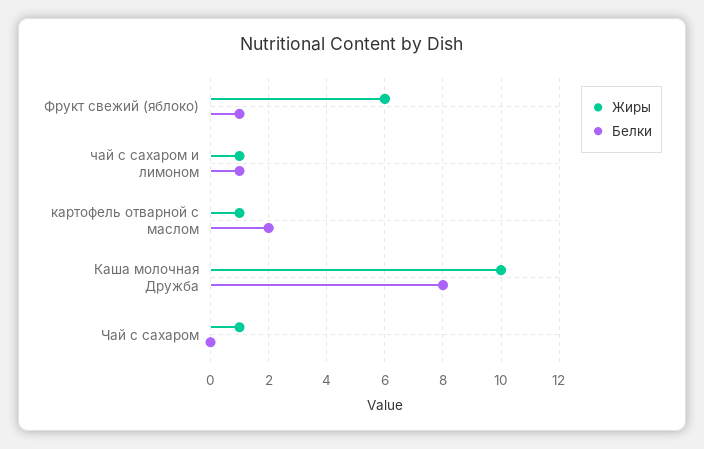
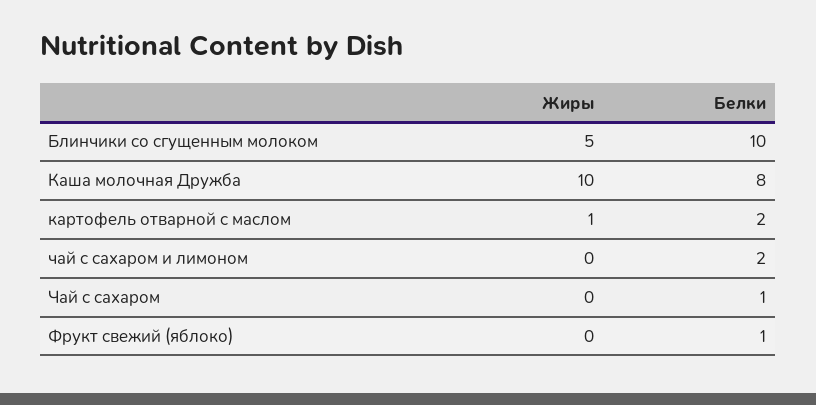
Жиры, Фрукт свежий (яблоко): 6 -> 0
Жиры, чай с сахаром и лимоном: 1 -> 0
Белки, чай с сахаром и лимоном: 1 -> 2
Жиры, Чай с сахаром: 1 -> 0
Белки, Чай с сахаром: 0 -> 1
Жиры, Блинчики со сгущенным молоком: none -> 5
Белки, Блинчики со сгущенным молоком: none -> 10

